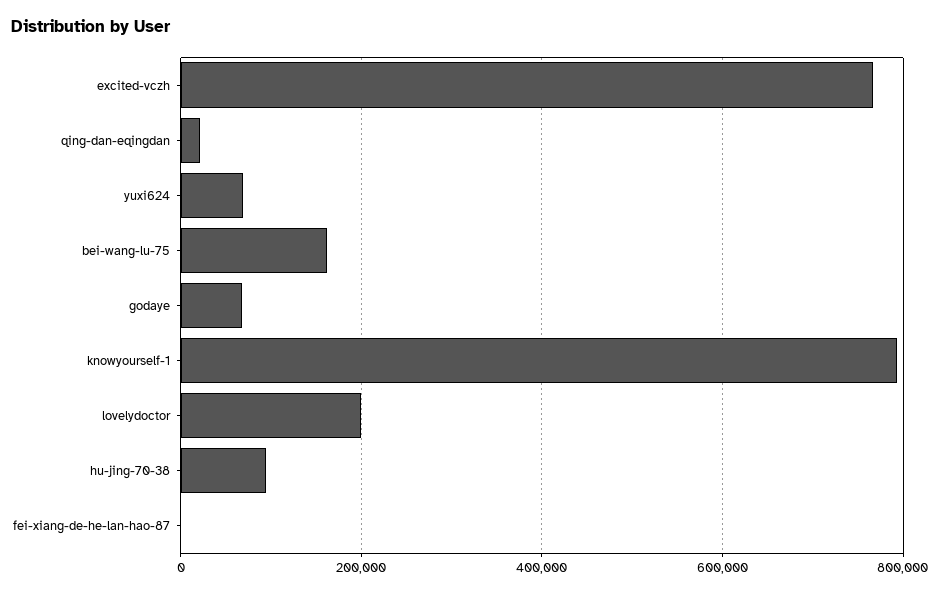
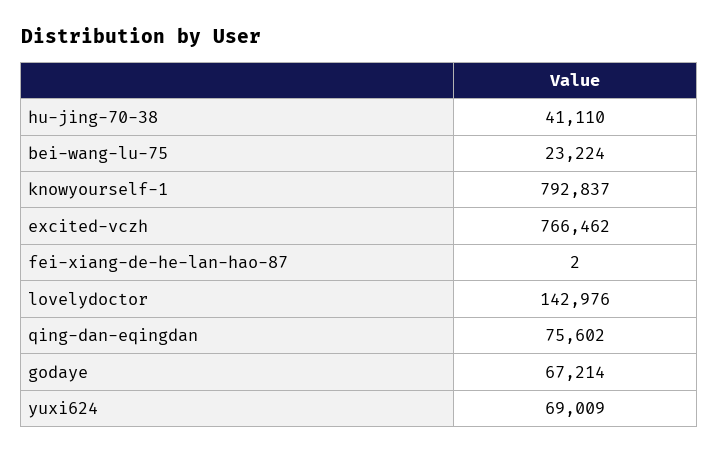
qing-dan-eqingdan: 20000 -> 75602
bei-wang-lu-75: 160000 -> 23224
lovelydoctor: 200000 -> 142976
hu-jing-70-38: 100000 -> 41110

